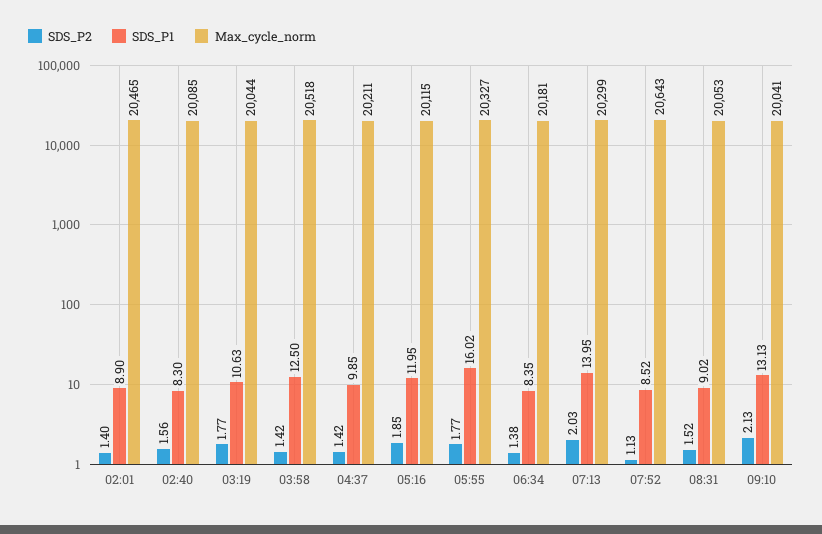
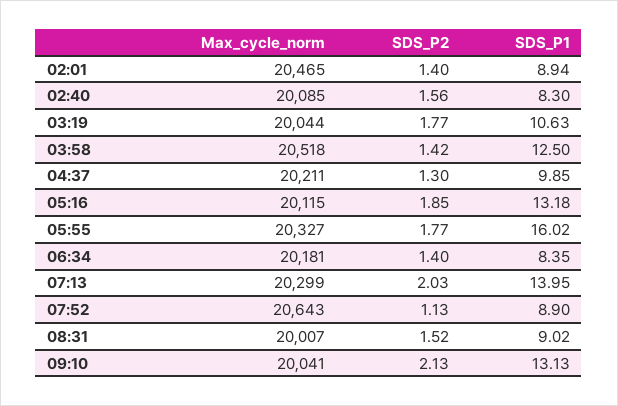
SDS_P1, 02:01: 8.9 -> 8.94
SDS_P2, 04:37: 1.42 -> 1.3
SDS_P1, 05:16: 11.95 -> 13.18
SDS_P2, 06:34: 1.38 -> 1.4
SDS_P1, 07:52: 8.52 -> 8.9
Max_cycle_norm, 08:31: 20053 -> 20007

